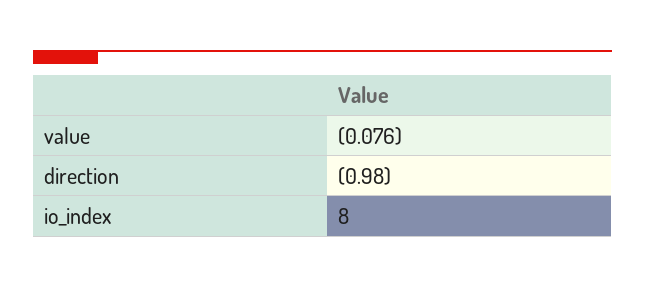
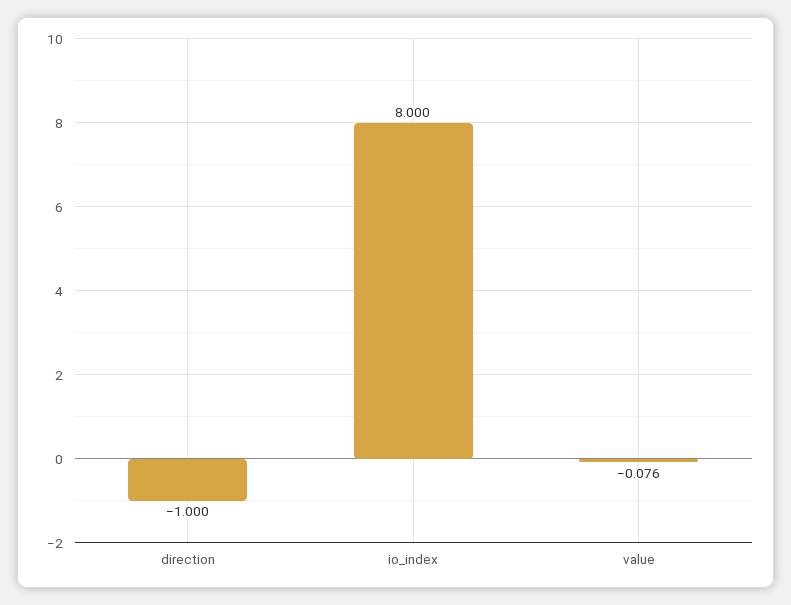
direction: -0.98 -> -1

